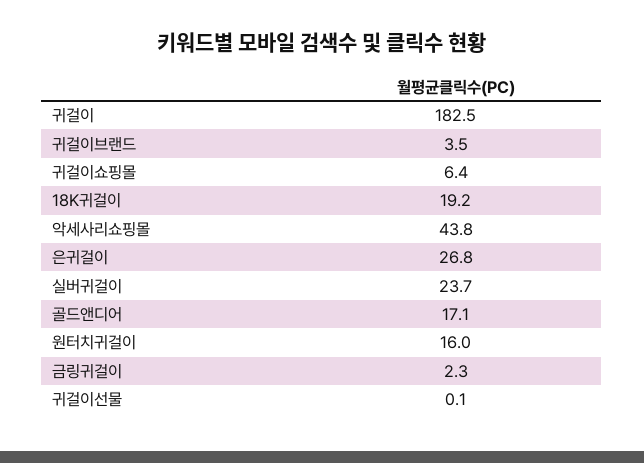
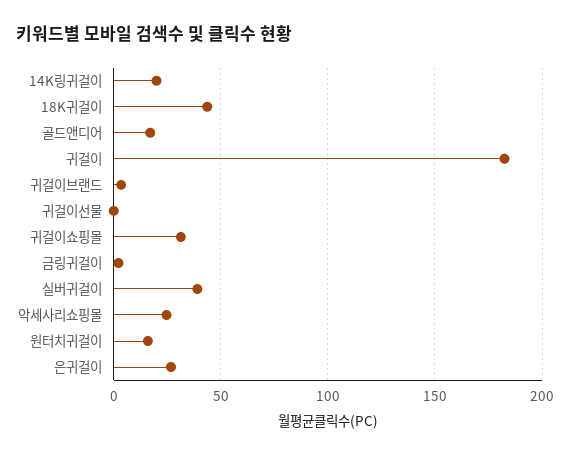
귀걸이쇼핑몰: 6.4 -> 30
18K귀걸이: 19.2 -> 45
악세사리쇼핑몰: 43.8 -> 25
실버귀걸이: 23.7 -> 40
14K링귀걸이: none -> 20

